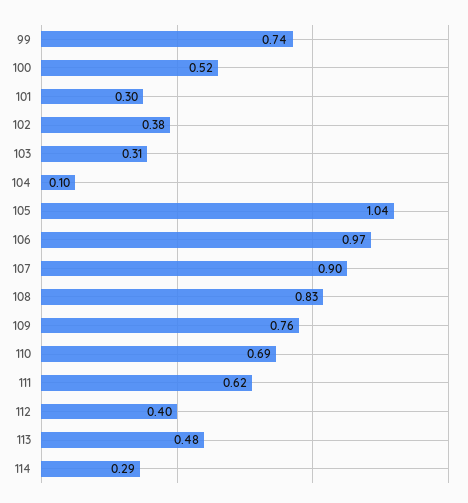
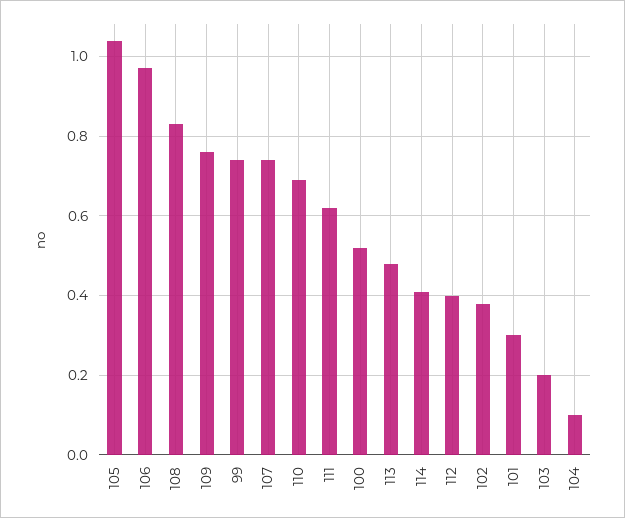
103: 0.31 -> 0.2
107: 0.9 -> 0.75
114: 0.29 -> 0.4

